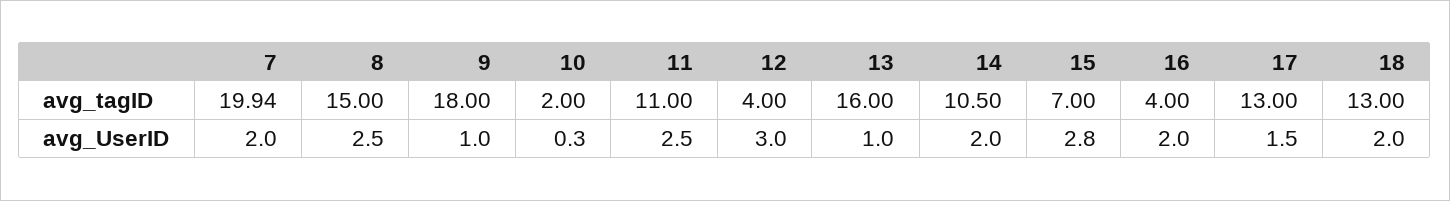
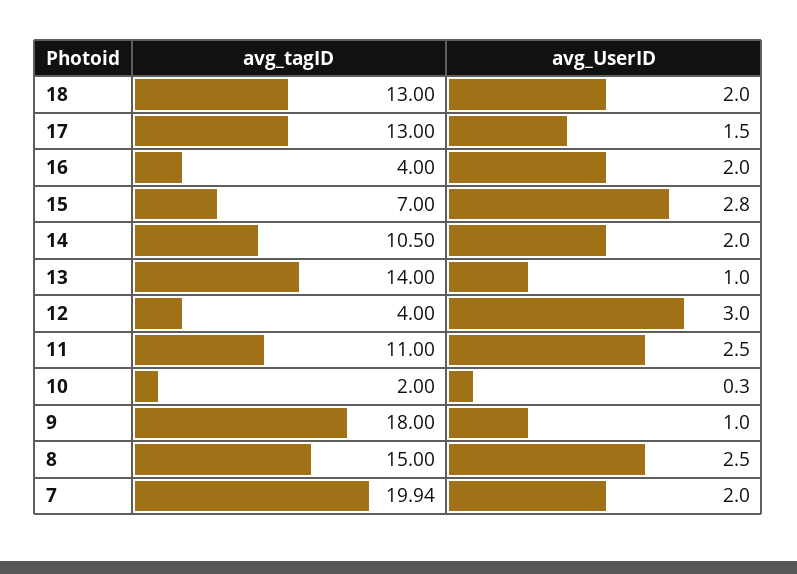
13, avg_tagID: 16 -> 14

